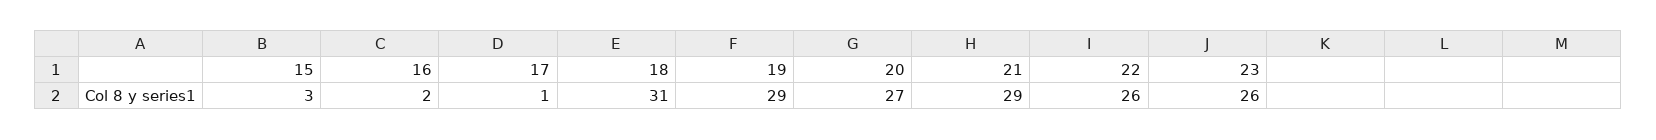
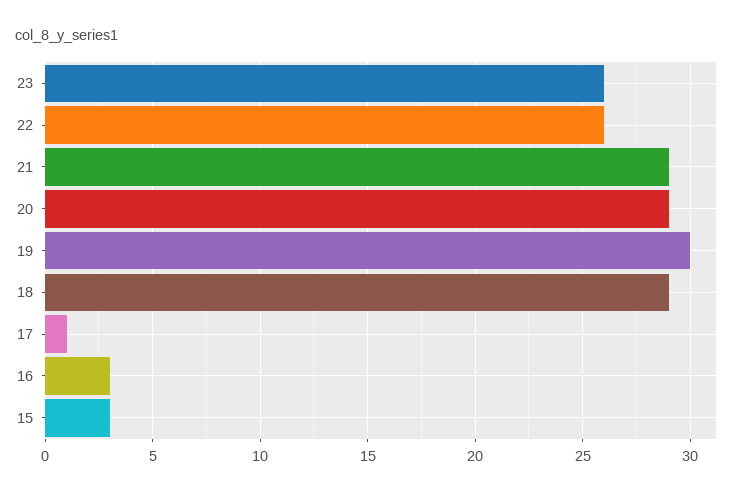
16: 2 -> 3
18: 31 -> 29
19: 29 -> 30
20: 27 -> 29

